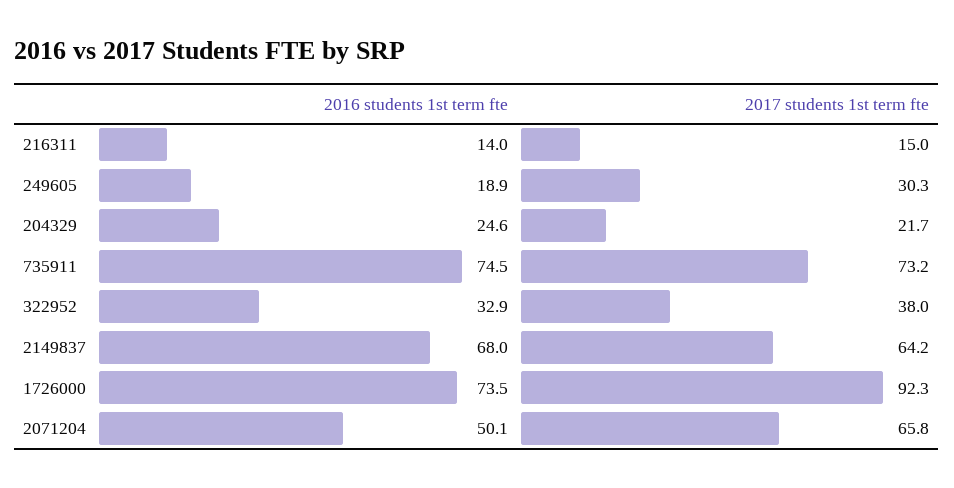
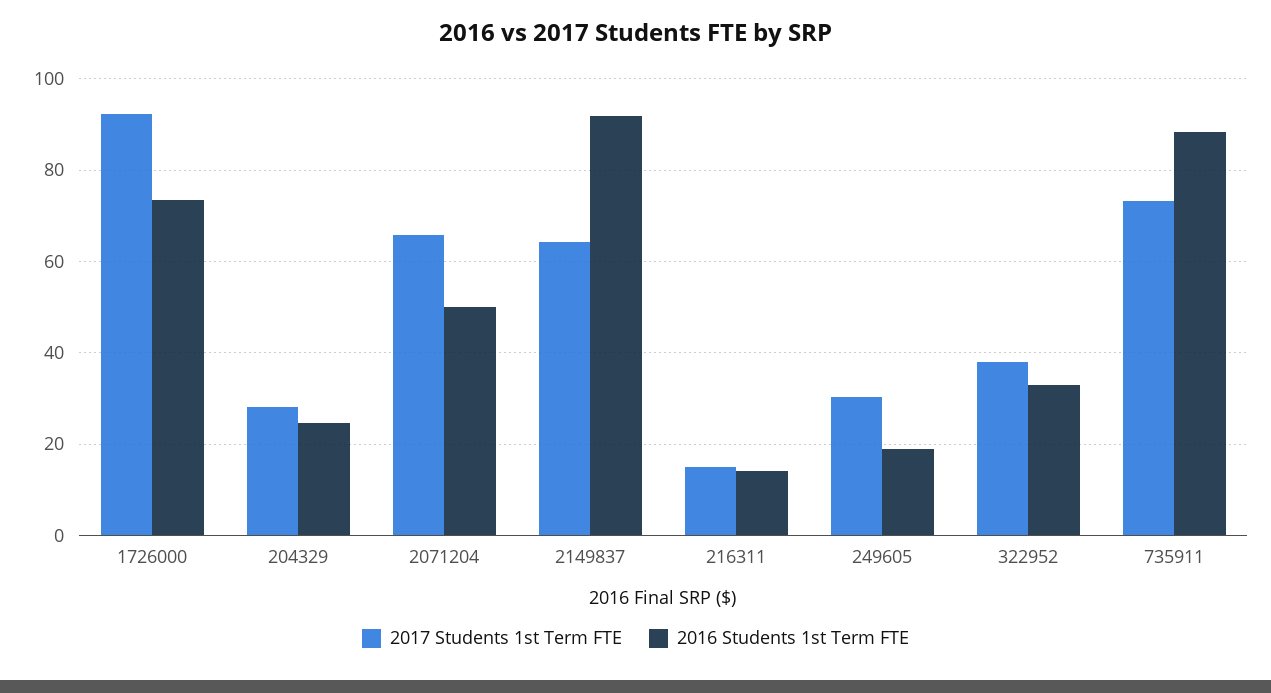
2017 students 1st term fte, 204329: 21.7 -> 28
2016 students 1st term fte, 735911: 74.5 -> 88
2016 students 1st term fte, 2149837: 68 -> 92

